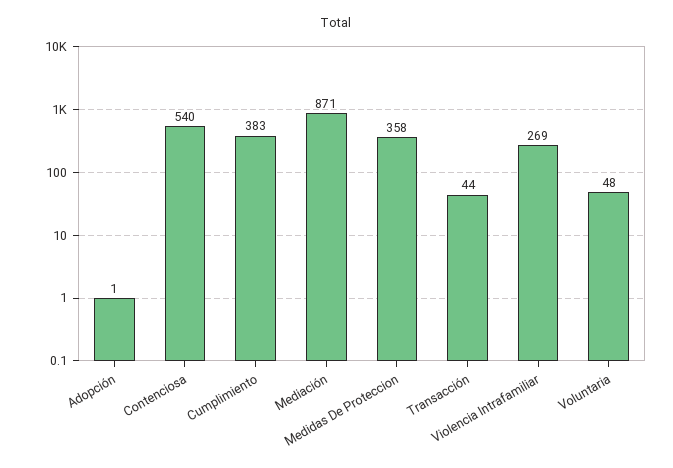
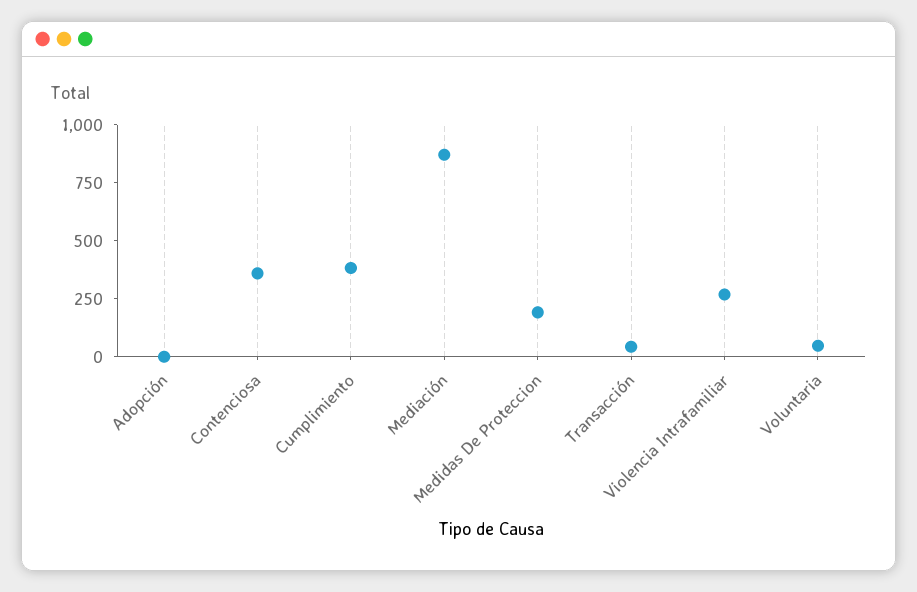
Contenciosa: 540 -> 350
Medidas De Proteccion: 358 -> 200

